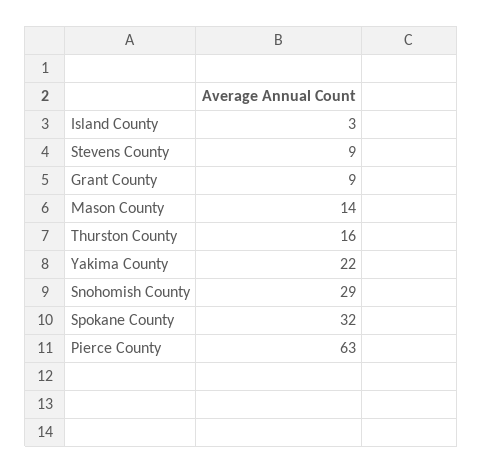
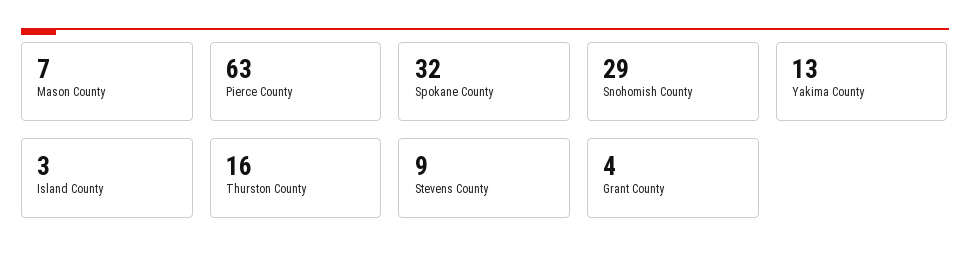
Grant County: 9 -> 4
Mason County: 14 -> 7
Yakima County: 22 -> 13

